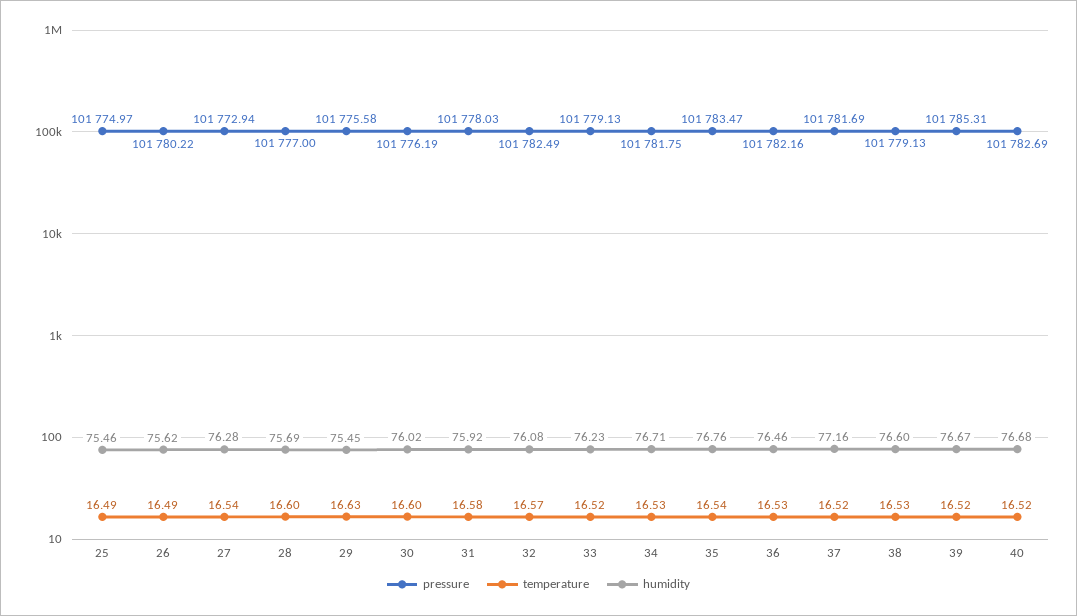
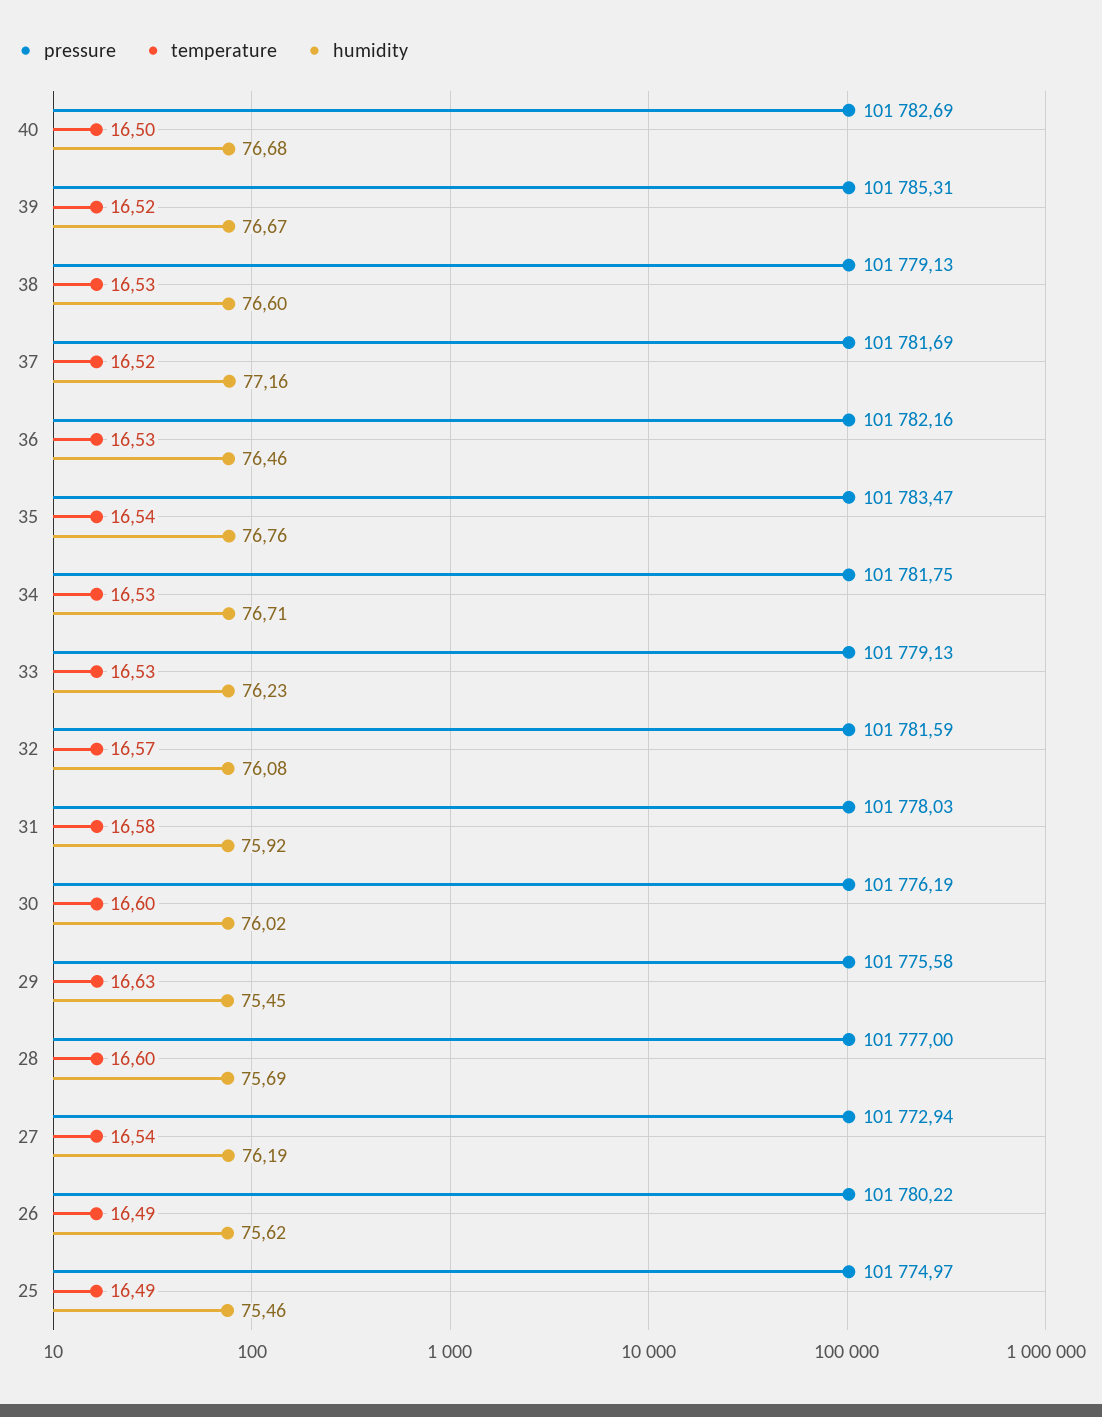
humidity, 27: 76.28 -> 76.19
pressure, 32: 101782.49 -> 101781.59
temperature, 33: 16.52 -> 16.53
temperature, 40: 16.52 -> 16.5

